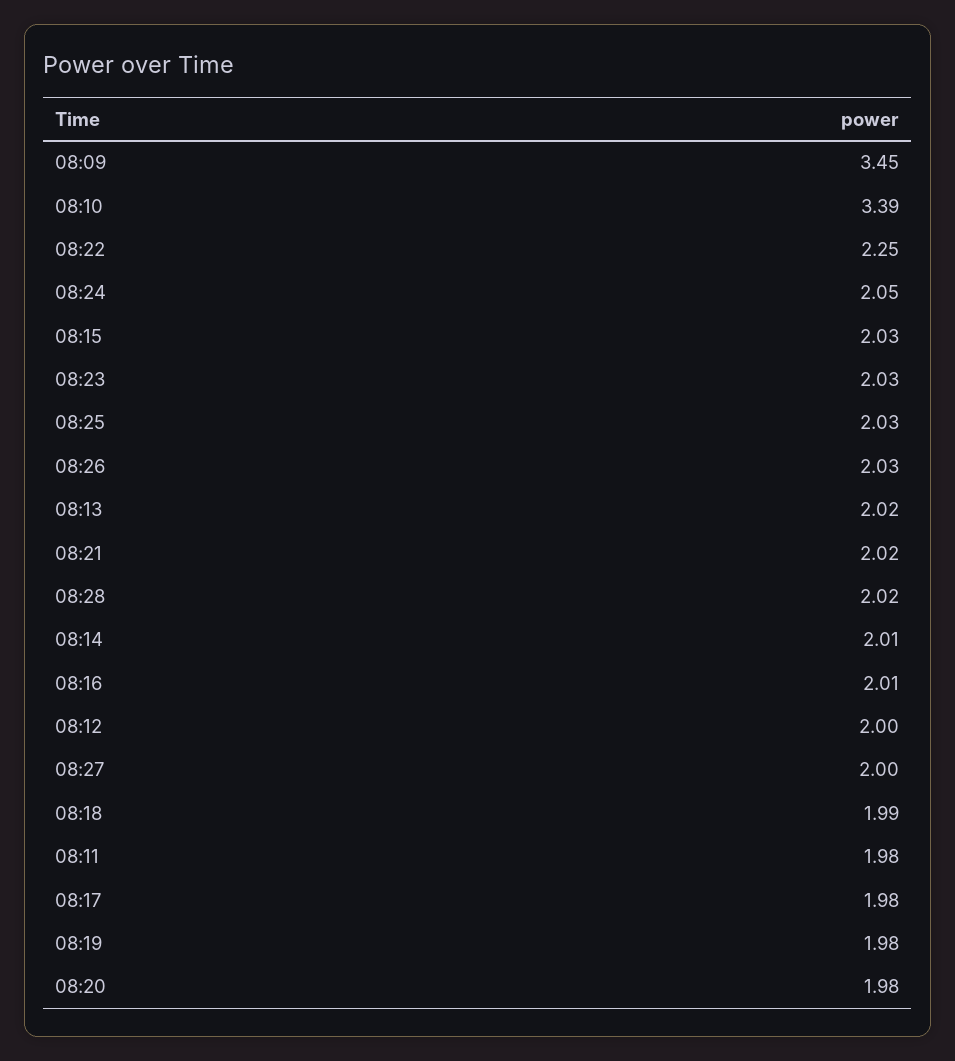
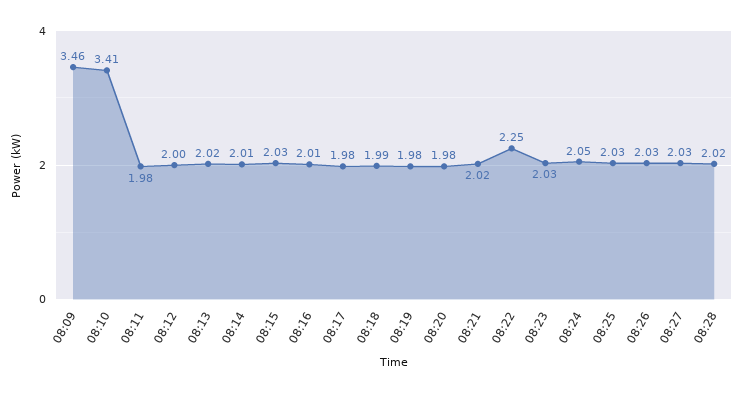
08:09: 3.45 -> 3.46
08:10: 3.39 -> 3.41
08:27: 2 -> 2.03

